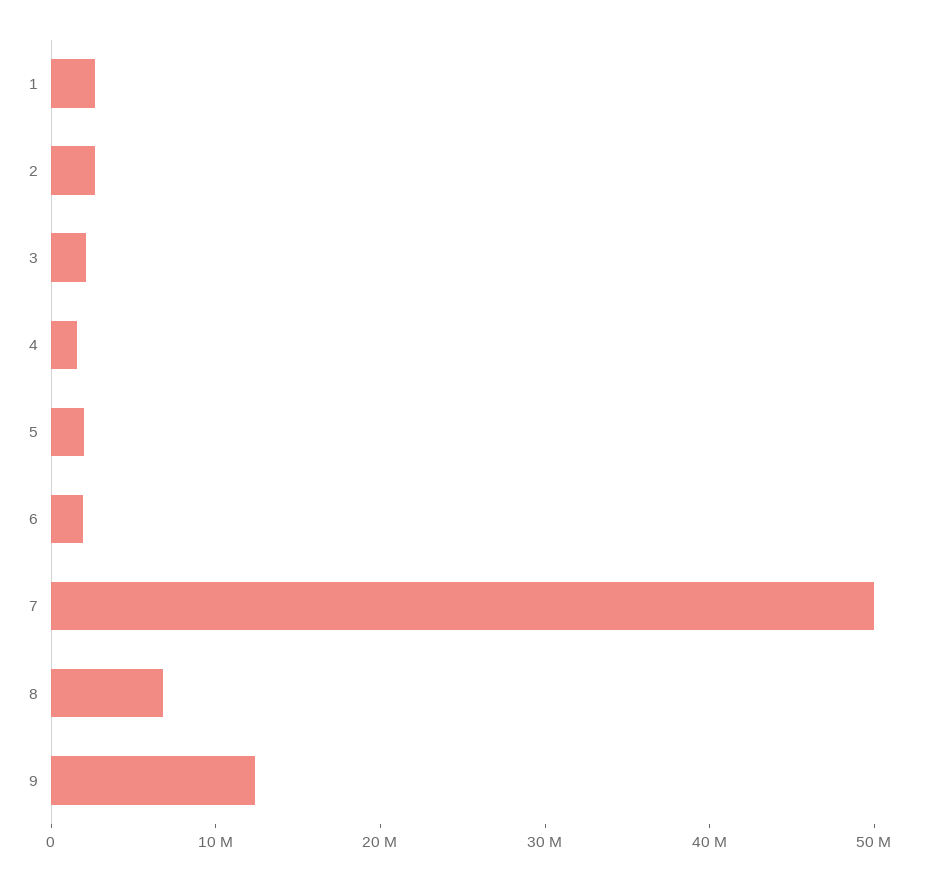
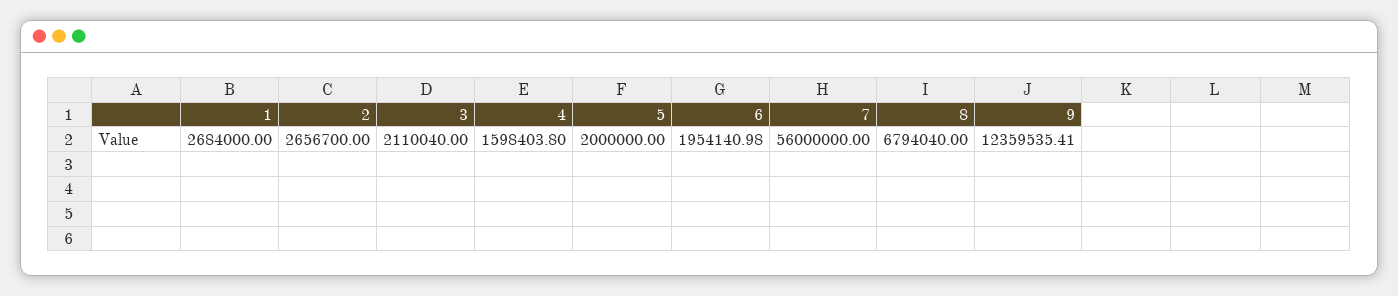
7: 50000000 -> 56000000

